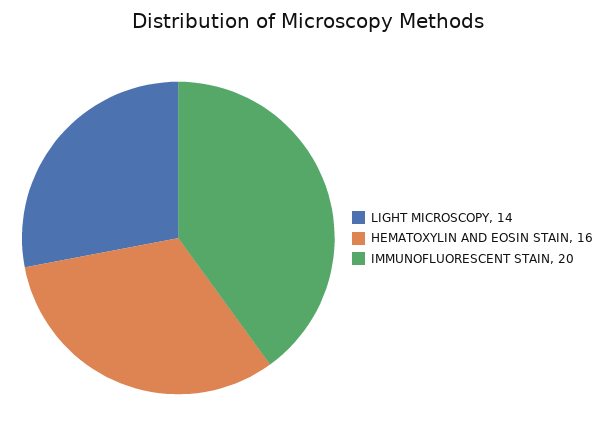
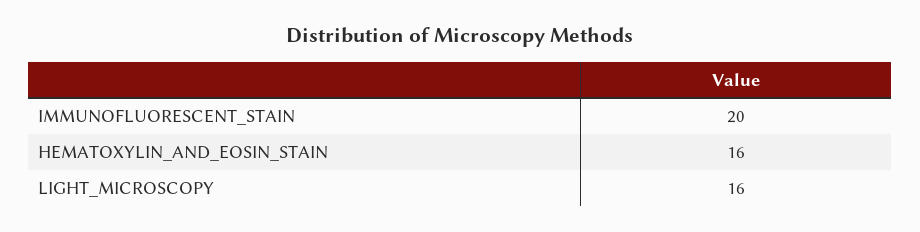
LIGHT MICROSCOPY: 14 -> 16

